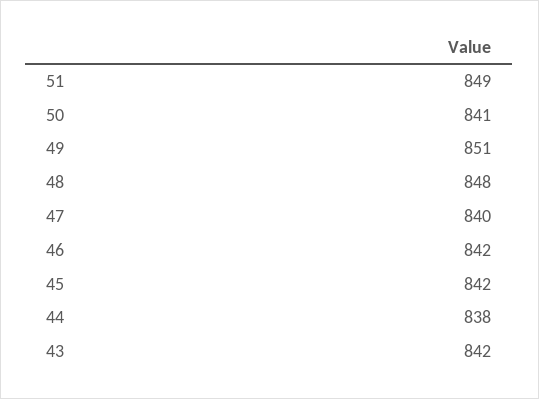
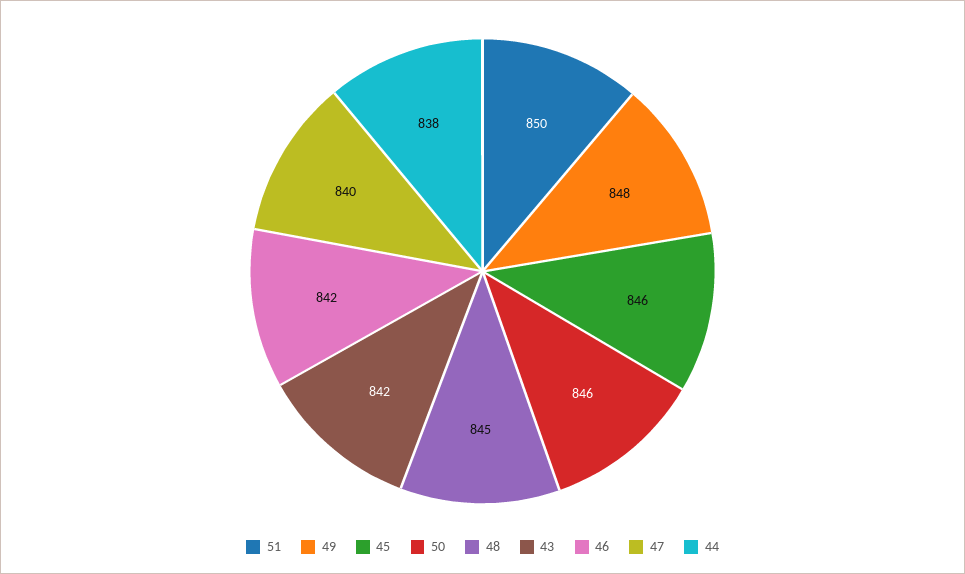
51: 849 -> 850
50: 841 -> 846
49: 851 -> 848
48: 848 -> 845
45: 842 -> 846

